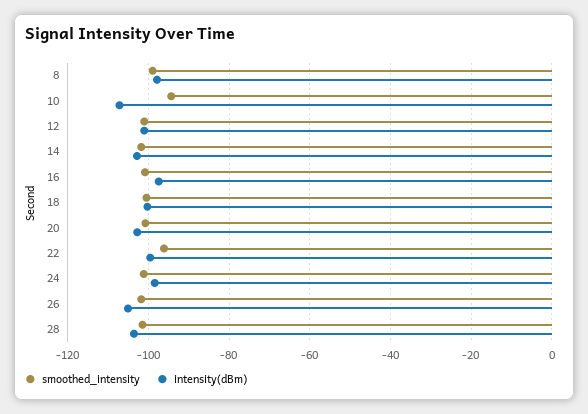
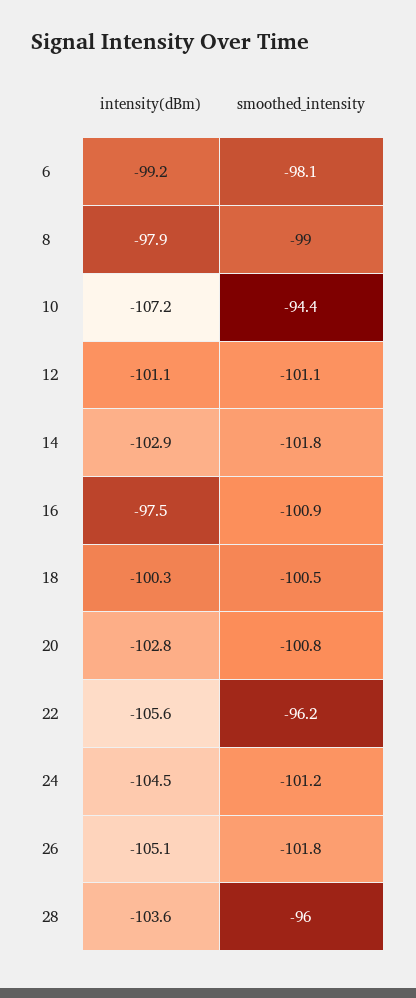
intensity(dBm), 22: -100 -> -105.6
intensity(dBm), 24: -98 -> -104.5
smoothed_intensity, 28: -102 -> -96
intensity(dBm), 6: none -> -99.2
smoothed_intensity, 6: none -> -98.1

